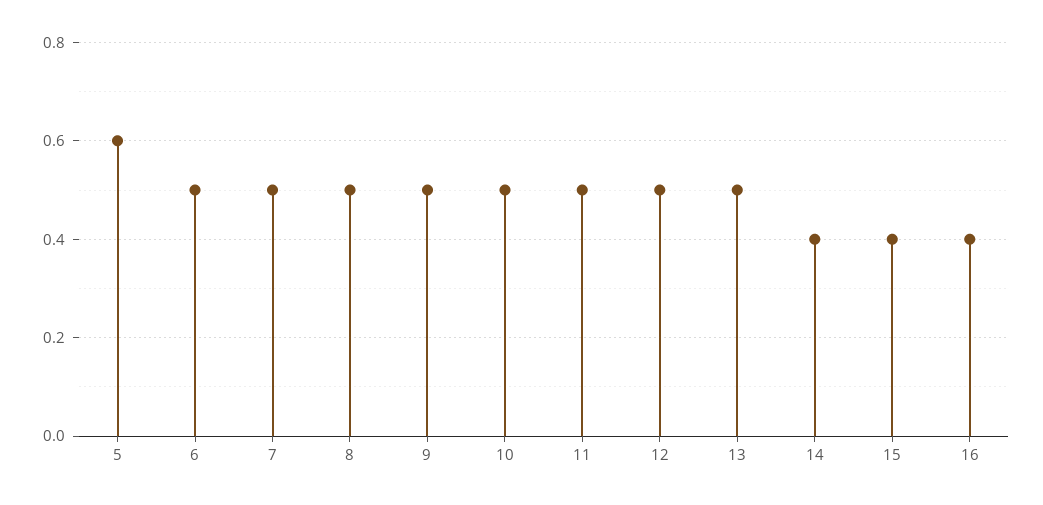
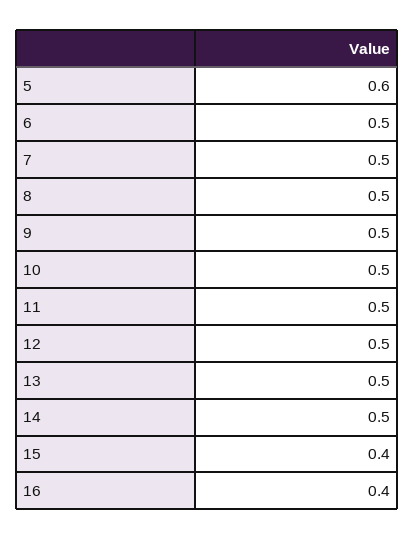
14: 0.4 -> 0.5

